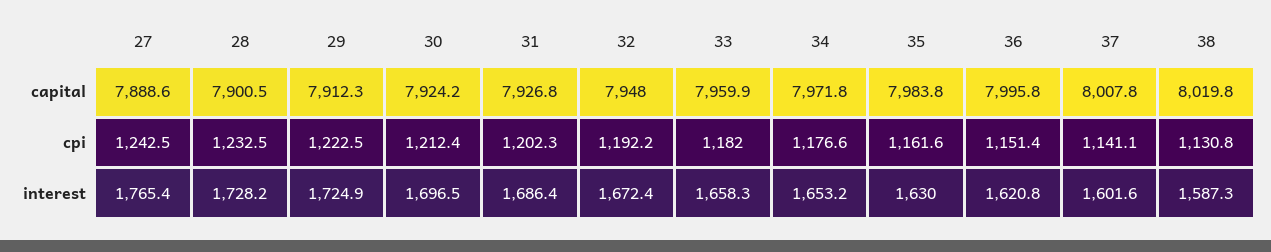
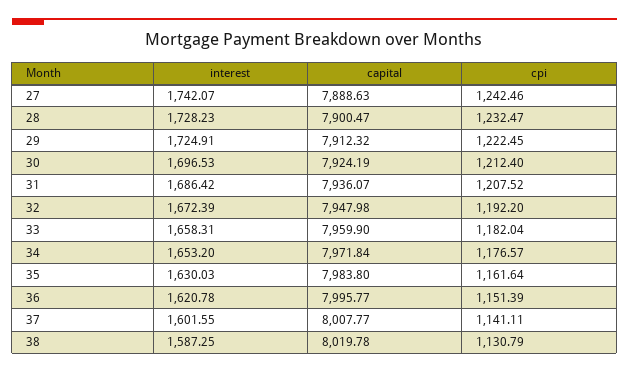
31, capital: 7926.8 -> 7936.07
31, cpi: 1202.3 -> 1207.52
27, interest: 1765.4 -> 1742.07

